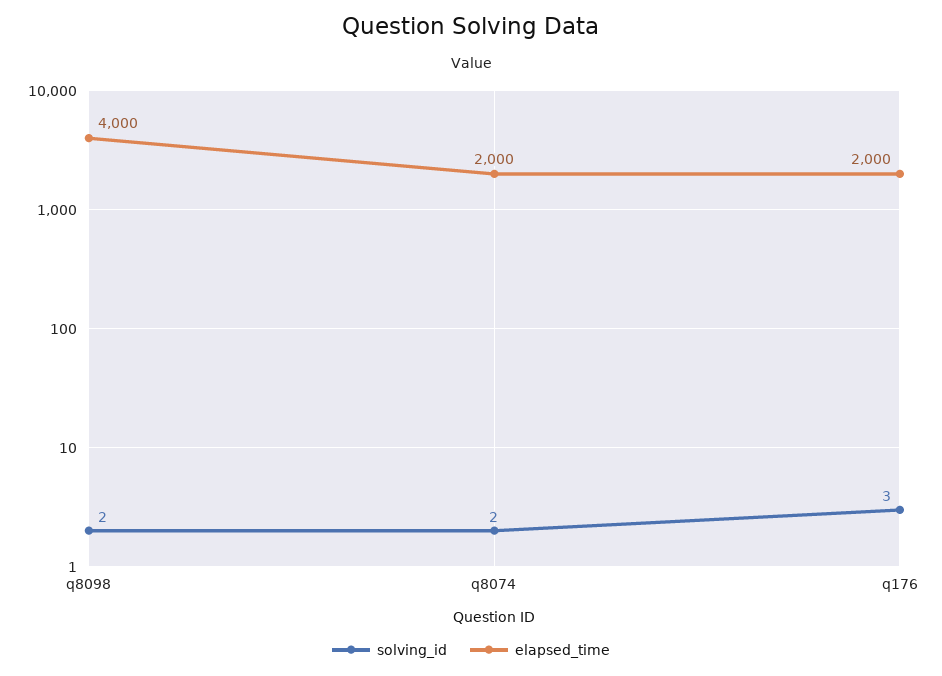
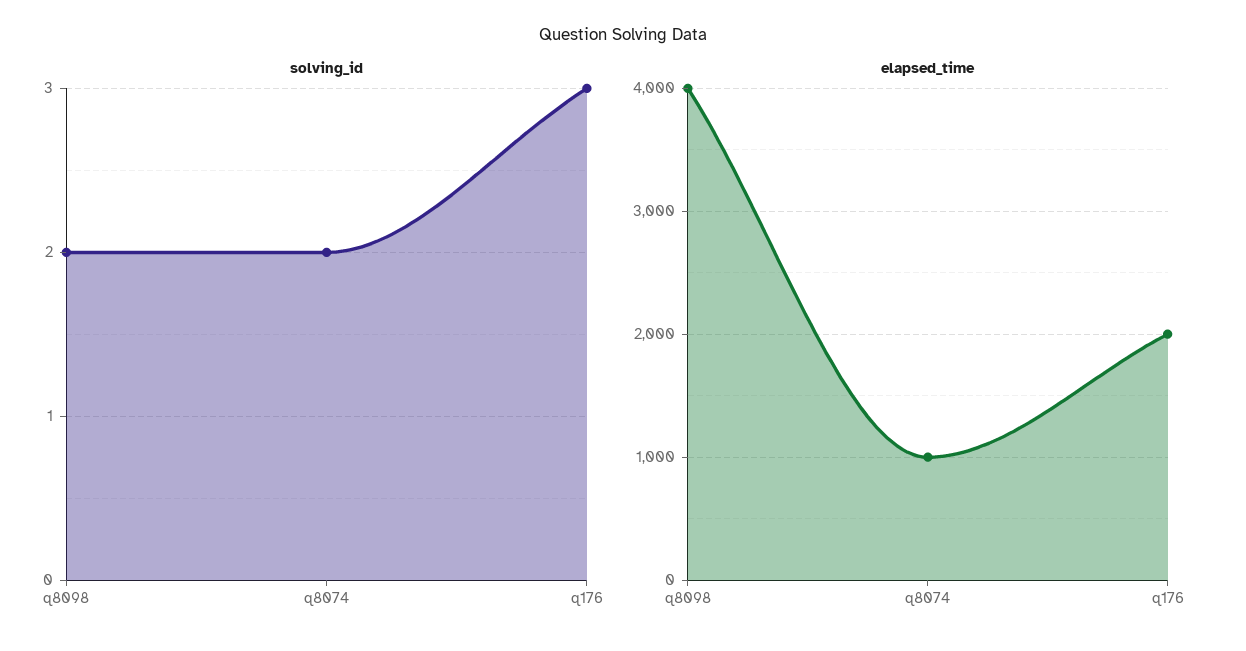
elapsed_time, q8074: 2000 -> 1000

